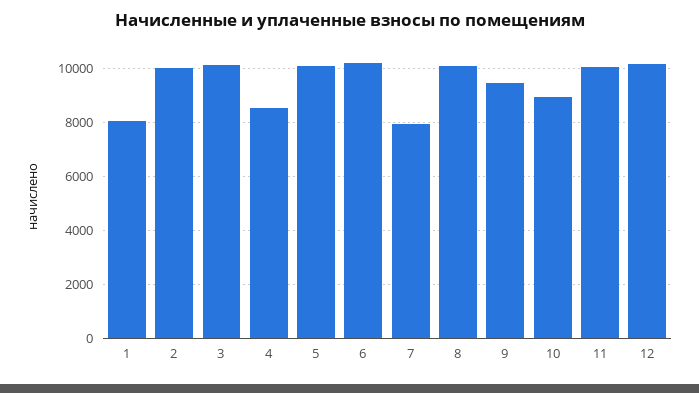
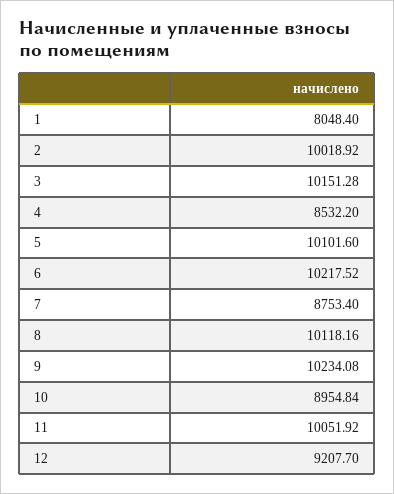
7: 8000 -> 8753.4
9: 9500 -> 10234.08
12: 10250 -> 9207.7

